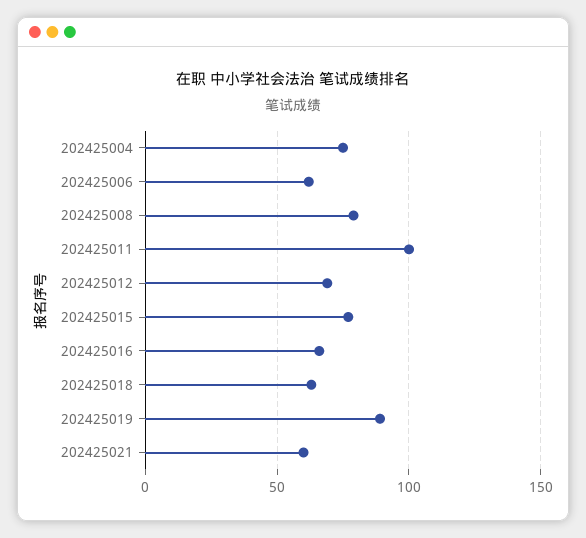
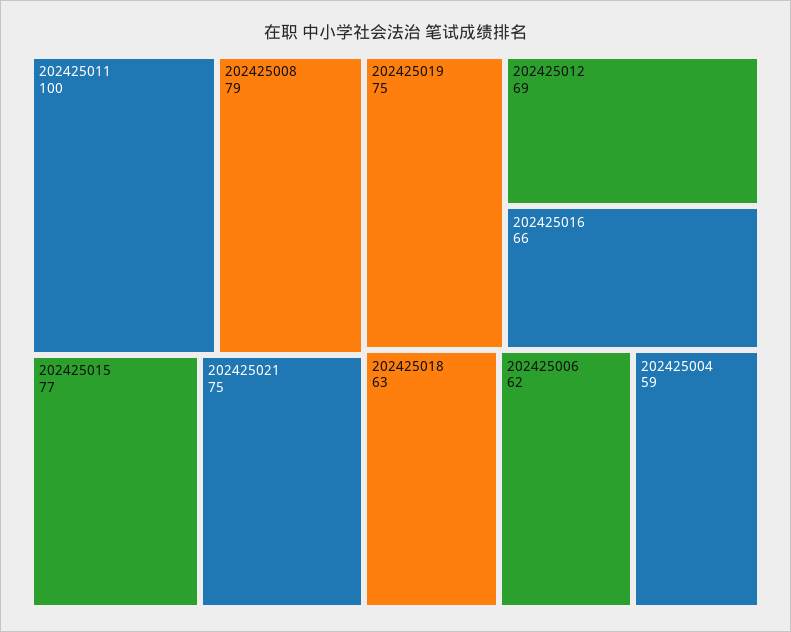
202425004: 75 -> 59
202425019: 90 -> 75
202425021: 60 -> 75

